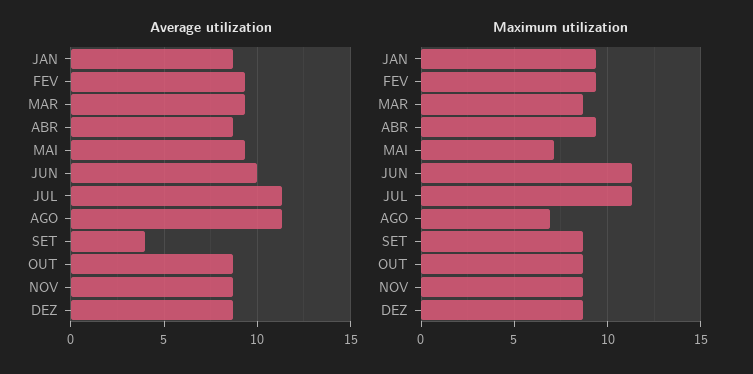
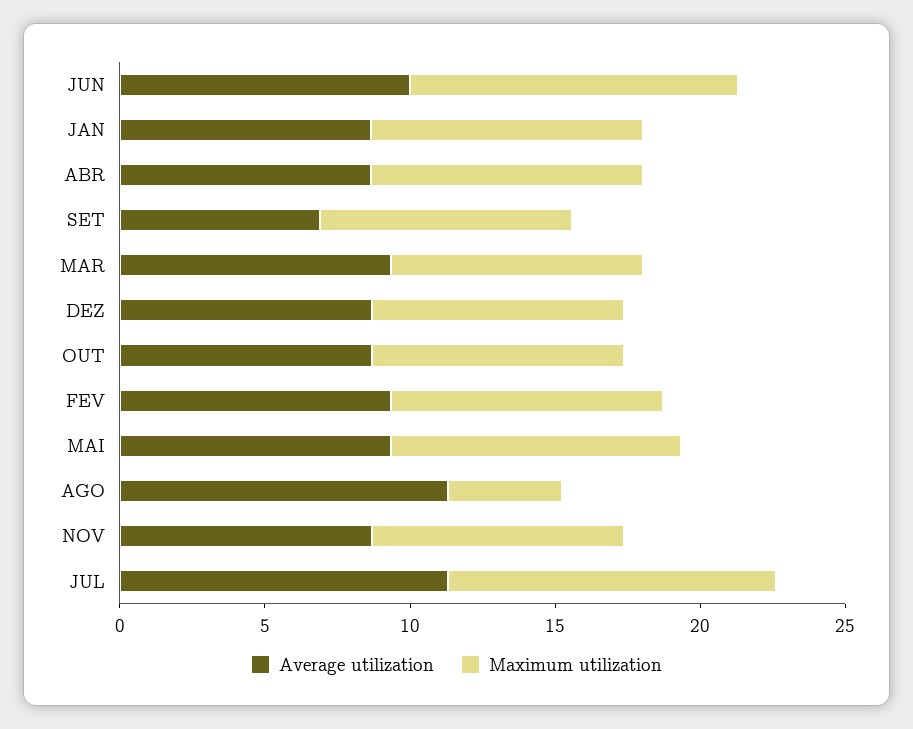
Average utilization, SET: 4 -> 7
Maximum utilization, MAI: 7 -> 10
Maximum utilization, AGO: 7 -> 4

